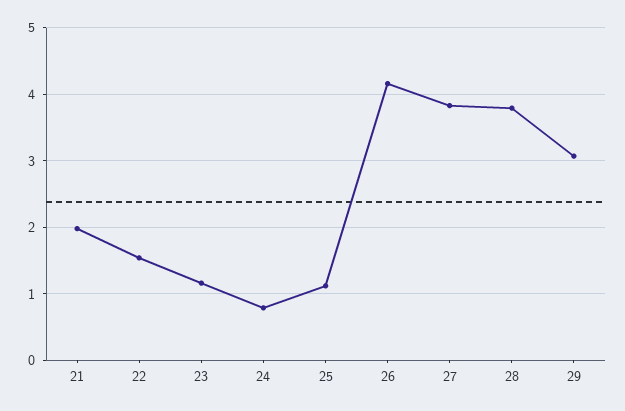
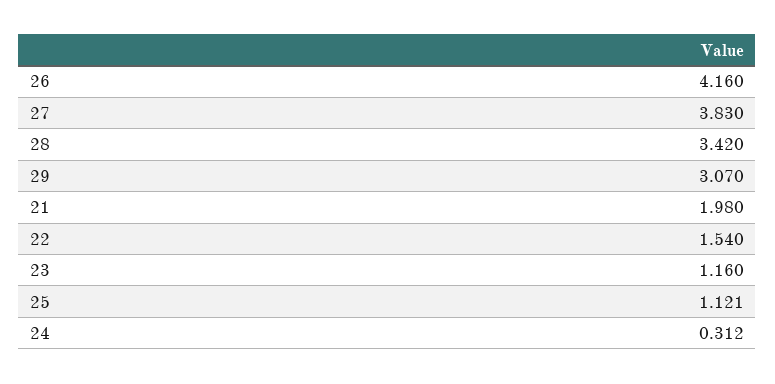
24: 0.8 -> 0.312
28: 3.8 -> 3.42

